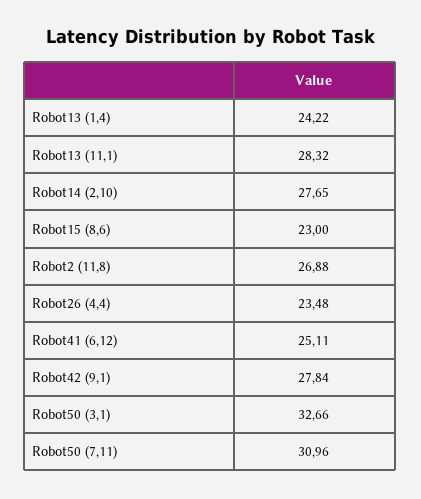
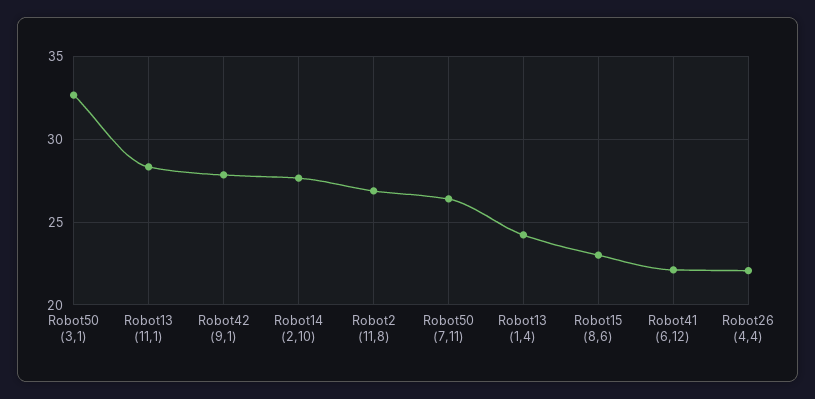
Robot26 (4,4): 23.48 -> 22
Robot41 (6,12): 25.11 -> 22
Robot50 (7,11): 30.96 -> 26.5

